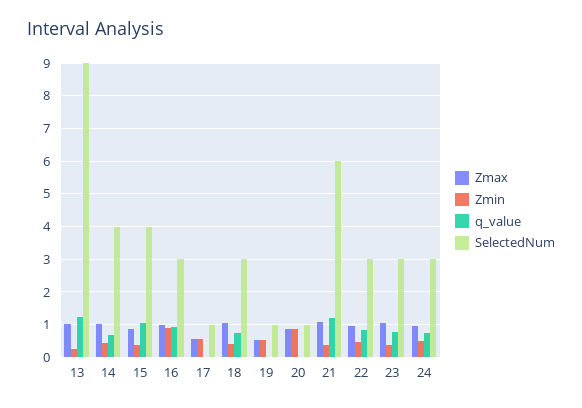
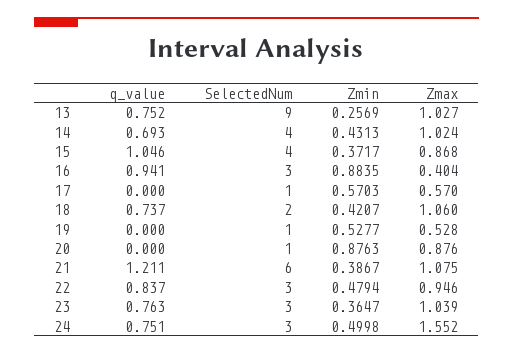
q_value, 13: 1.2 -> 0.752
Zmax, 16: 1 -> 0.404
SelectedNum, 18: 3 -> 2
Zmax, 24: 1 -> 1.552

